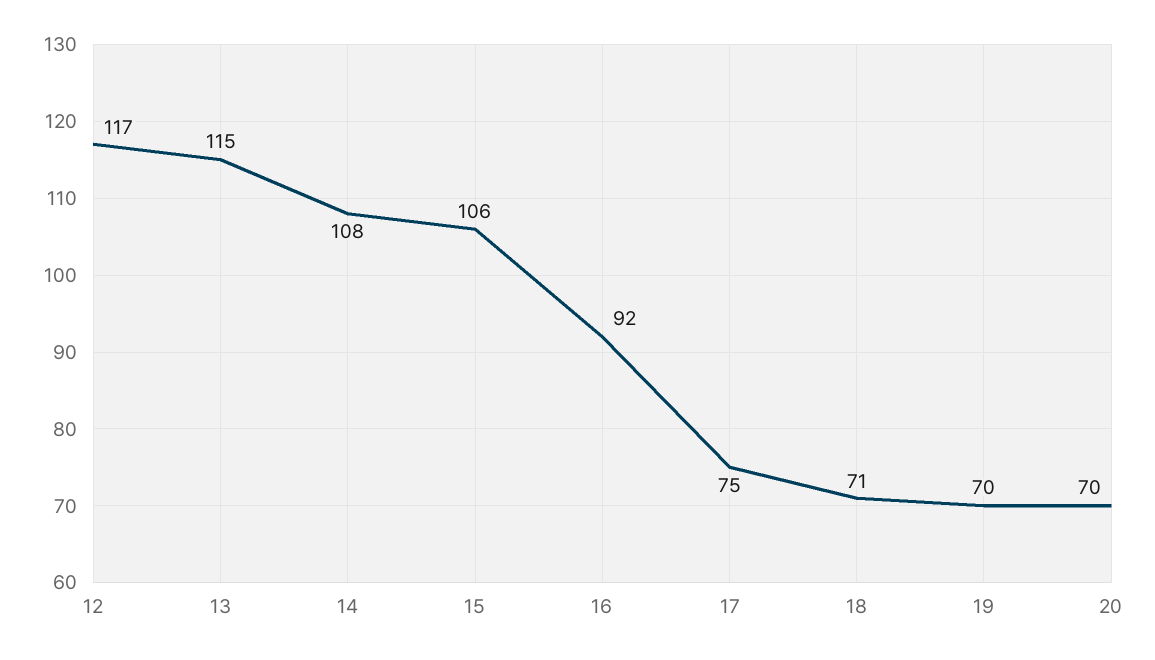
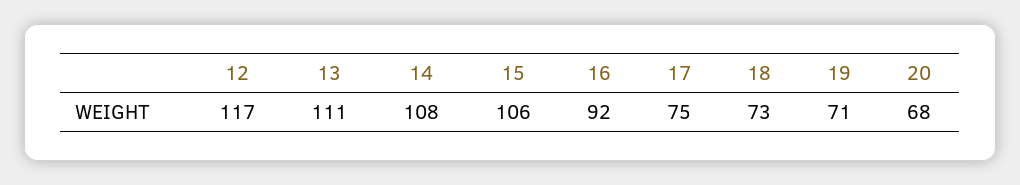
13: 115 -> 111
18: 71 -> 73
19: 70 -> 71
20: 70 -> 68

